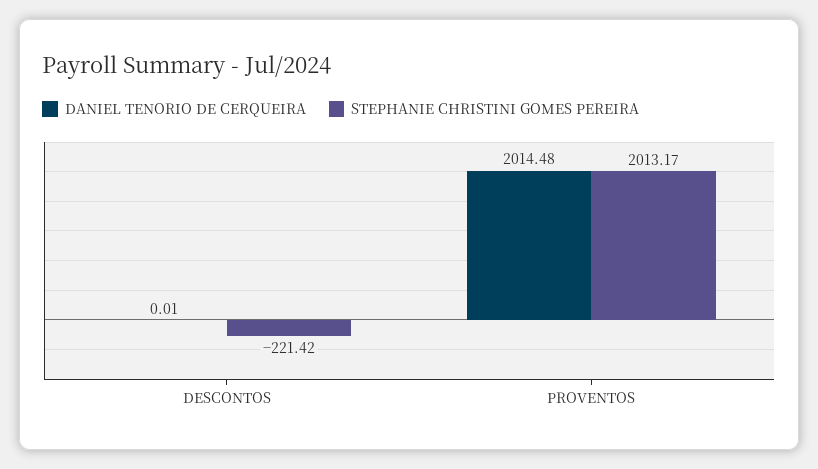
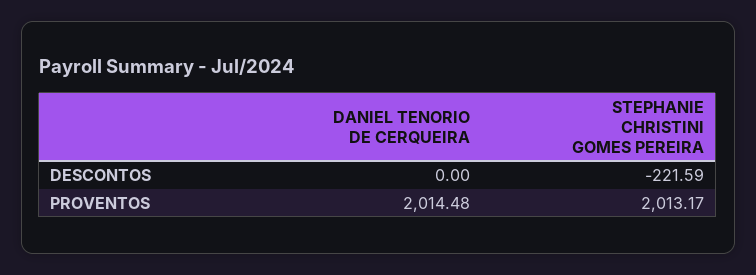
DANIEL TENORIO DE CERQUEIRA, DESCONTOS: 0.01 -> 0
STEPHANIE CHRISTINI GOMES PEREIRA, DESCONTOS: -221.42 -> -221.59

